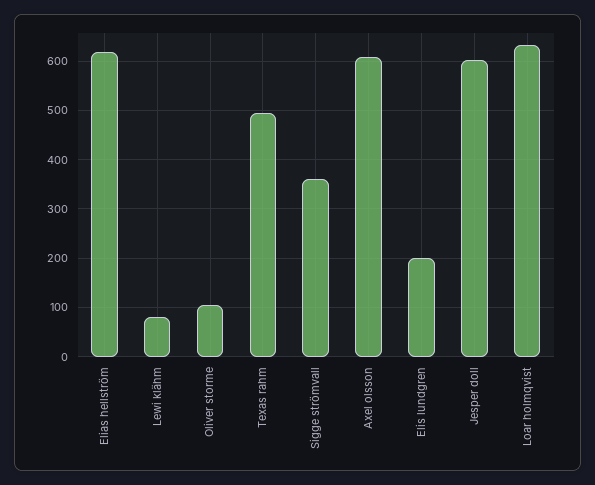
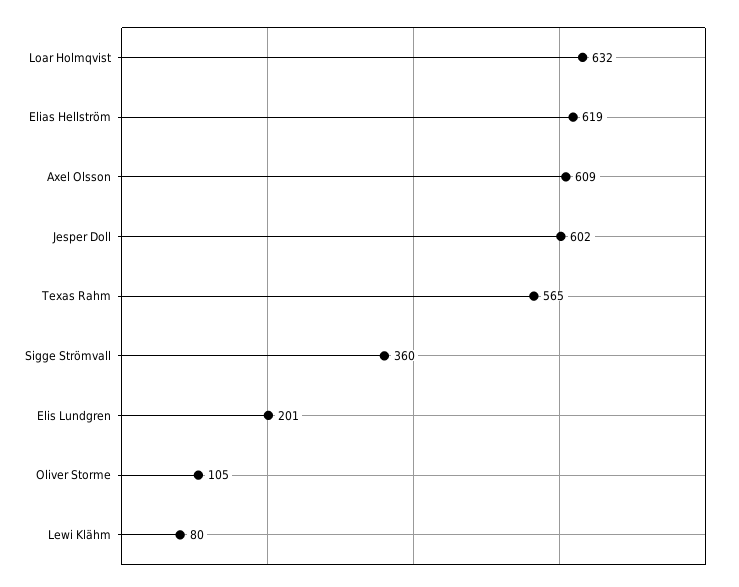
Texas rahm: 500 -> 565

